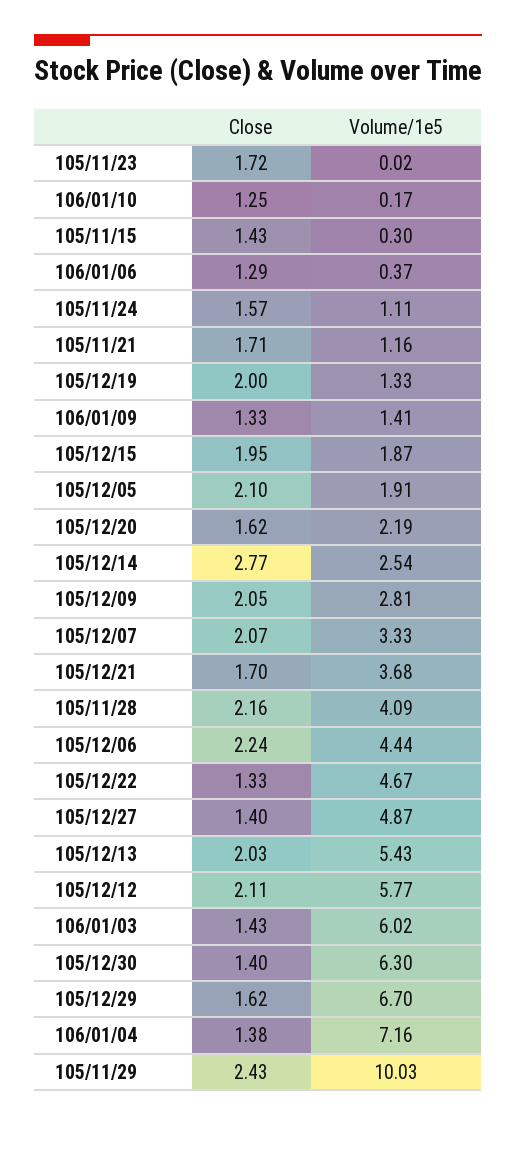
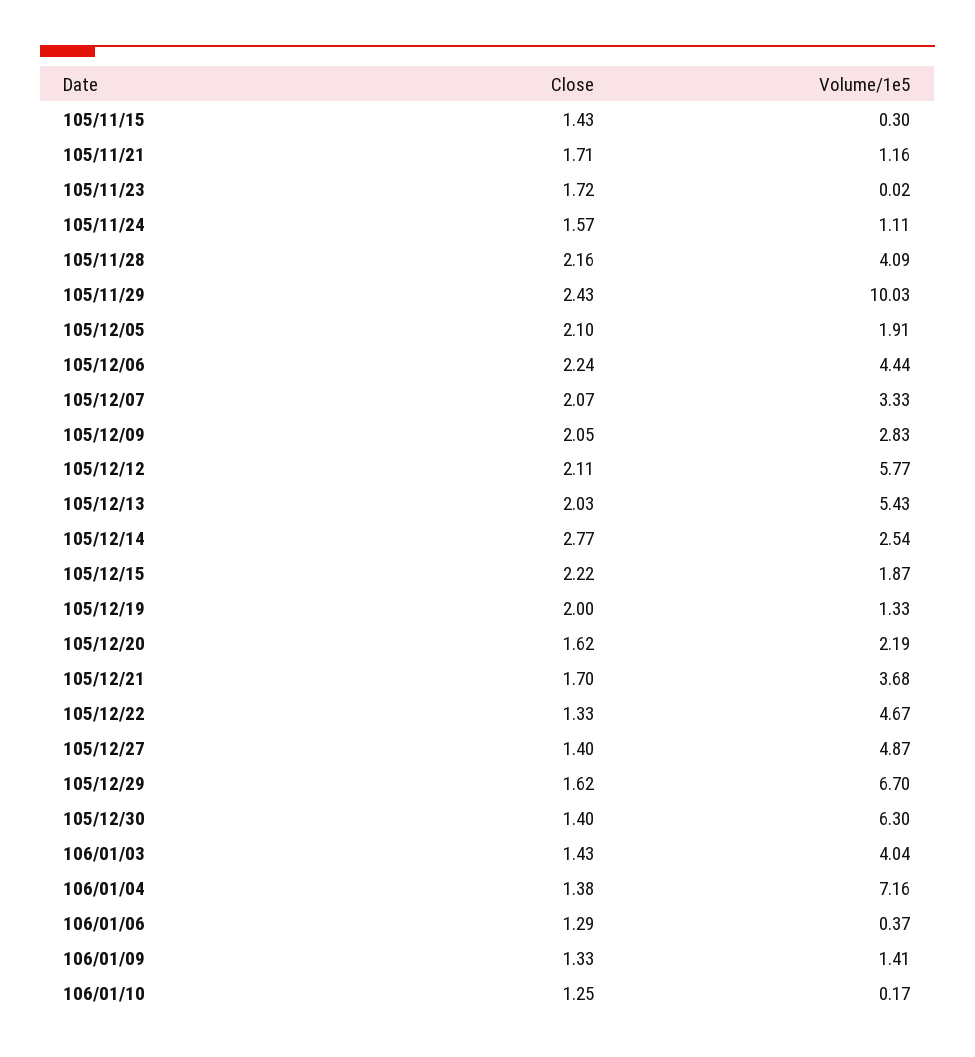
Close, 105/12/15: 1.95 -> 2.22
Volume/1e5, 105/12/09: 2.81 -> 2.83
Volume/1e5, 106/01/03: 6.02 -> 4.04

